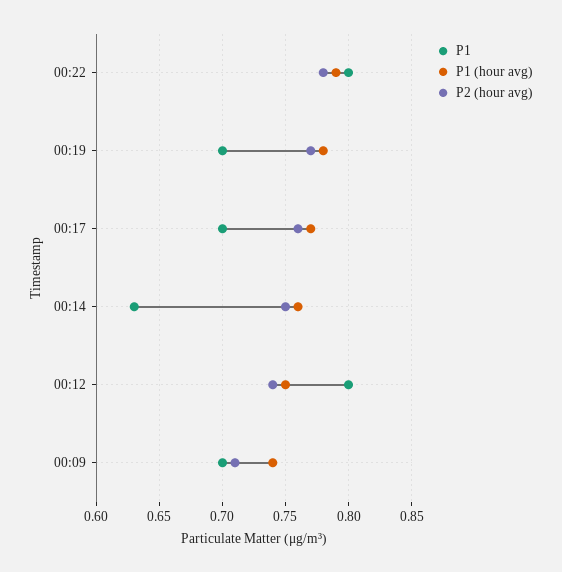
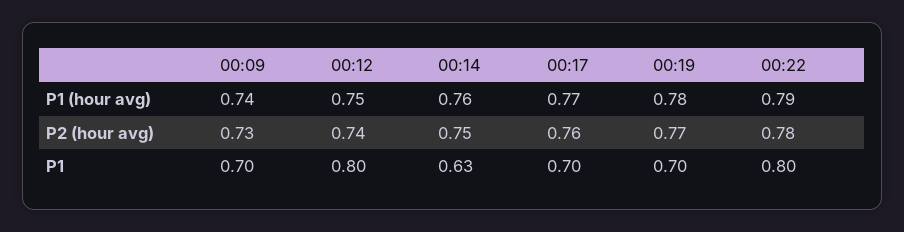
P2 (hour avg), 00:09: 0.71 -> 0.73

